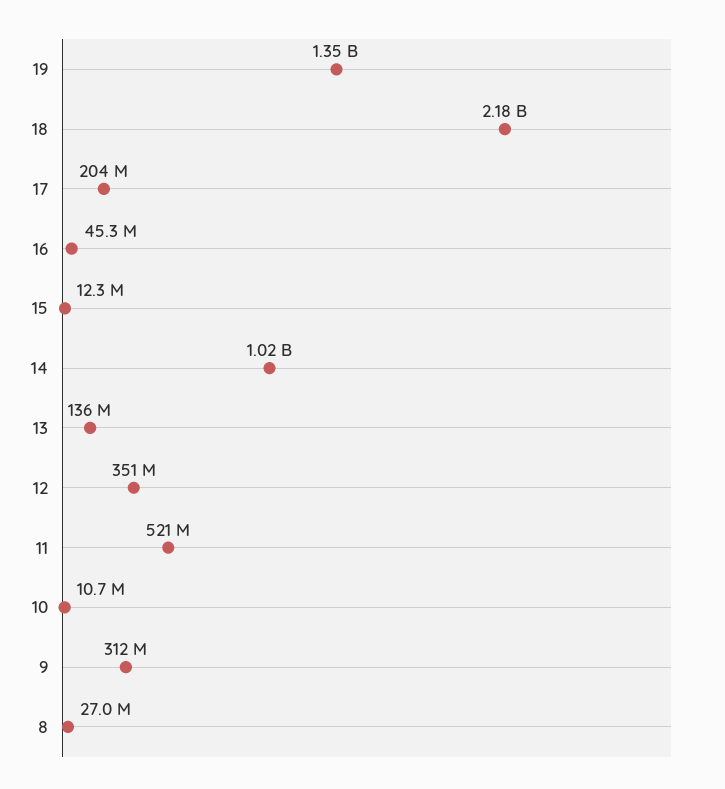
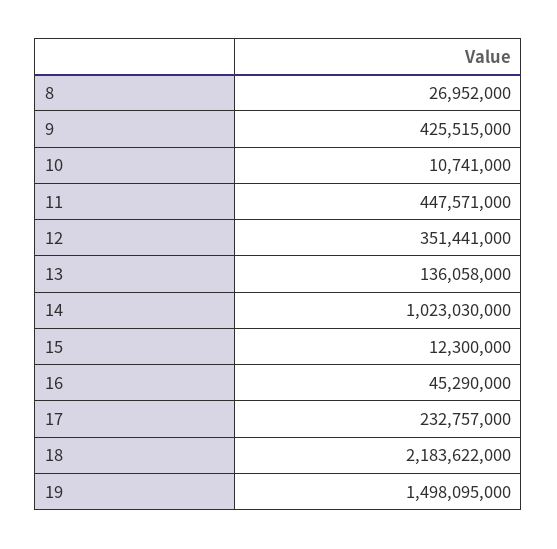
19: 1350000000 -> 1498095000
17: 204000000 -> 232757000
11: 521000000 -> 447571000
9: 312000000 -> 425515000

